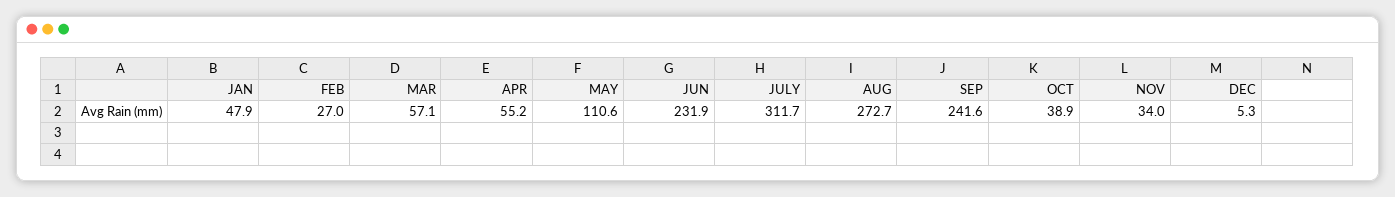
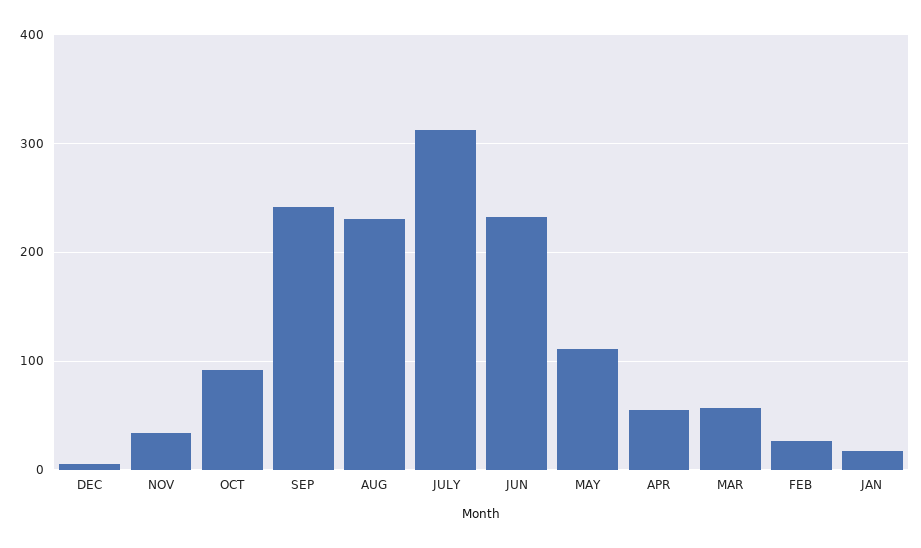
JAN: 47.9 -> 20
AUG: 272.7 -> 230
OCT: 38.9 -> 90

